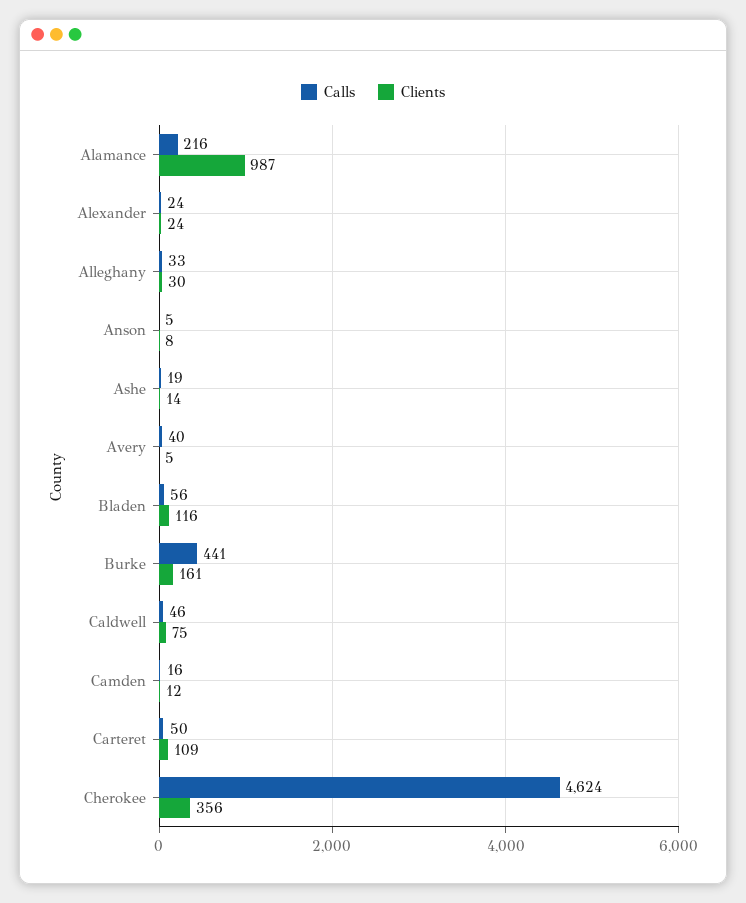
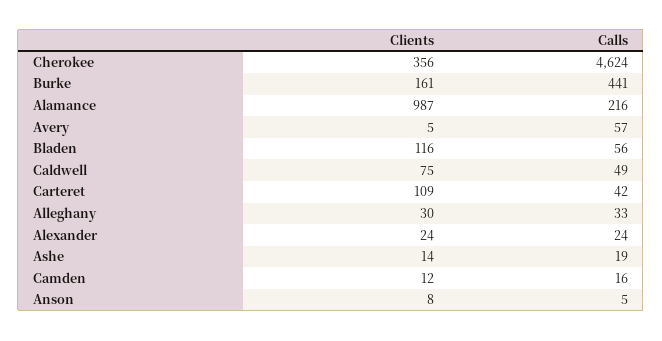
Calls, Avery: 40 -> 57
Calls, Caldwell: 46 -> 49
Calls, Carteret: 50 -> 42

